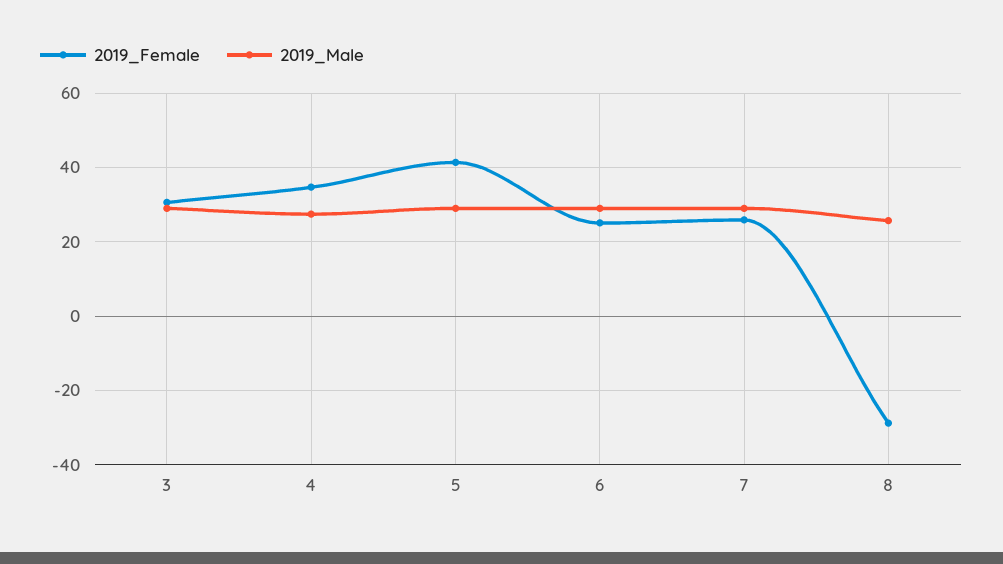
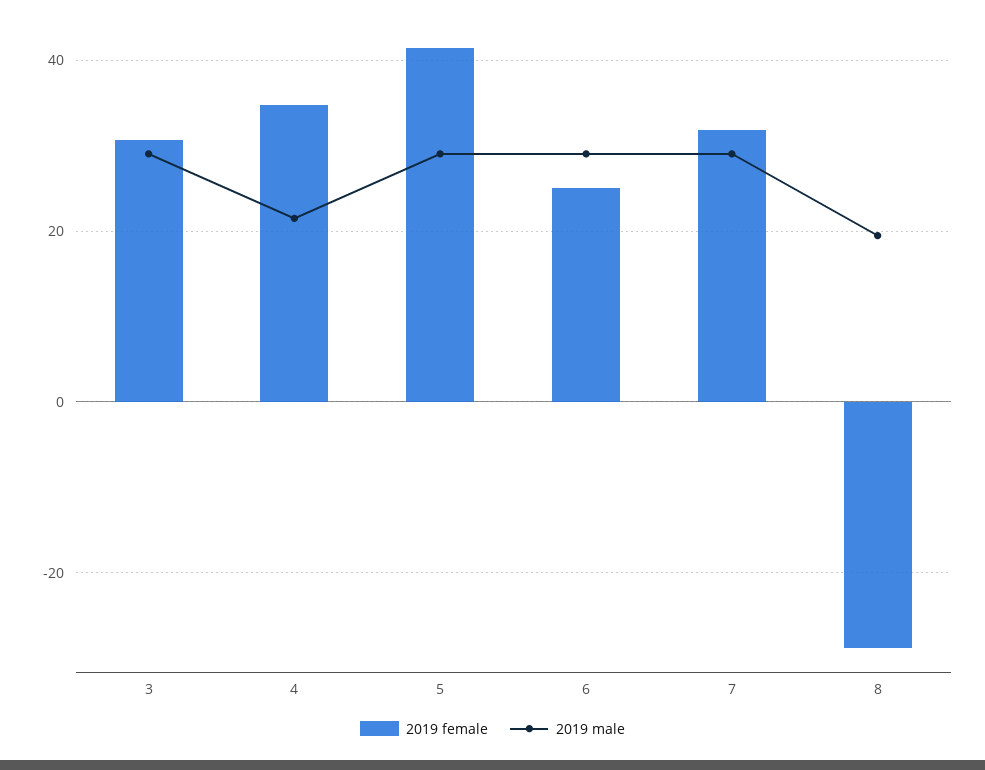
2019_Male, 4: 28 -> 22
2019_Female, 7: 26 -> 32
2019_Male, 8: 26 -> 20

